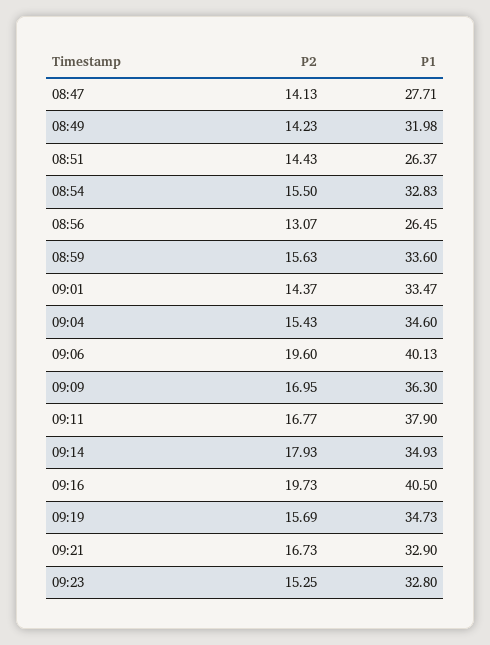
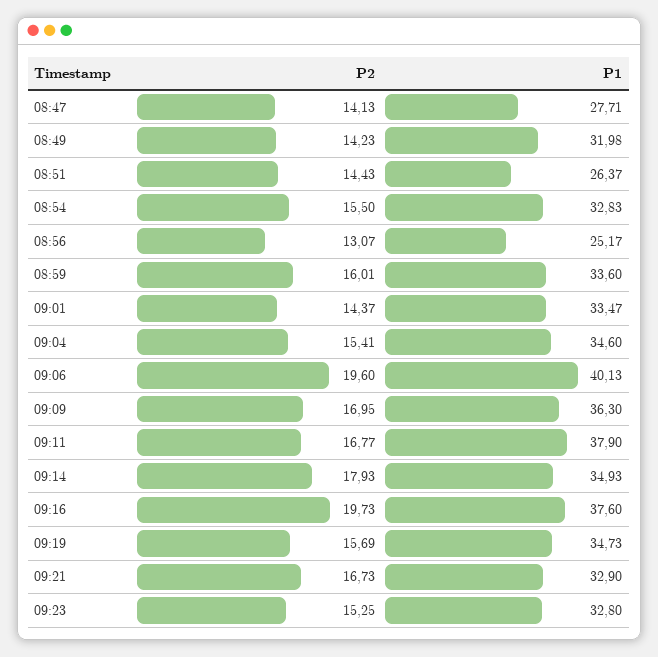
P1, 08:56: 26.45 -> 25.17
P2, 08:59: 15.63 -> 16.01
P2, 09:04: 15.43 -> 15.41
P1, 09:16: 40.5 -> 37.6

